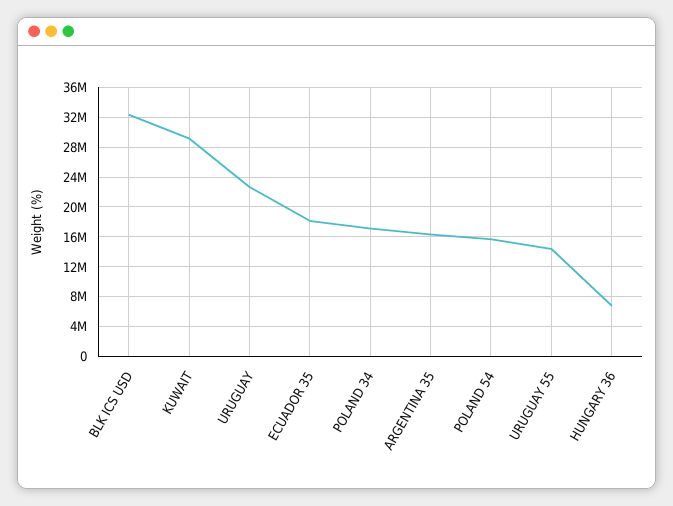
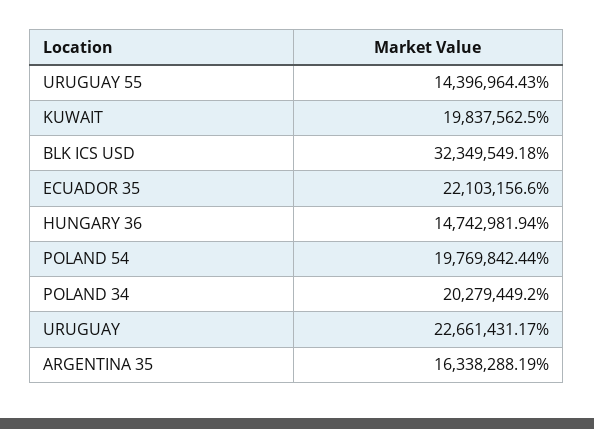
KUWAIT: 29000000 -> 19837562.5
ECUADOR 35: 18000000 -> 22103156.6
POLAND 34: 17000000 -> 20279449.2
POLAND 54: 16000000 -> 19769842.44
HUNGARY 36: 7000000 -> 14742981.94

